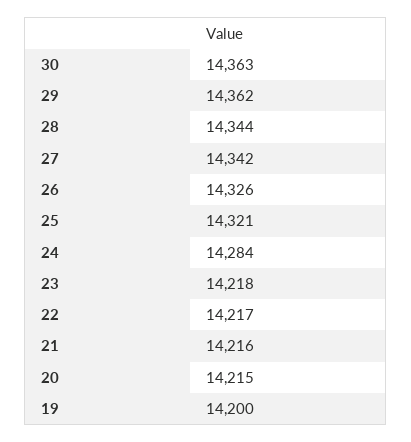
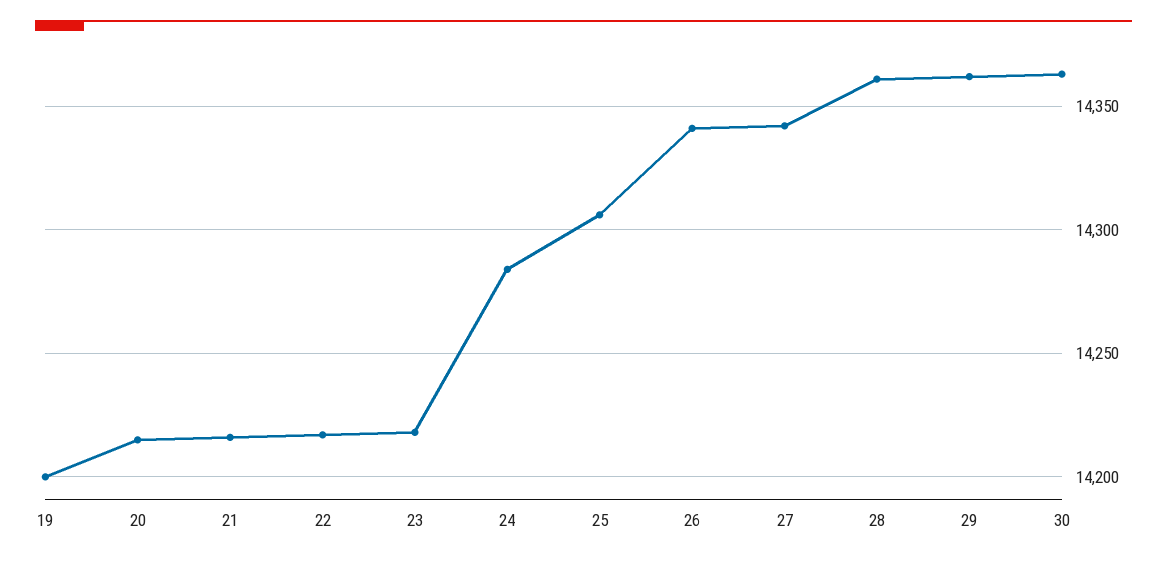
28: 14344 -> 14360
26: 14326 -> 14340
25: 14321 -> 14305

